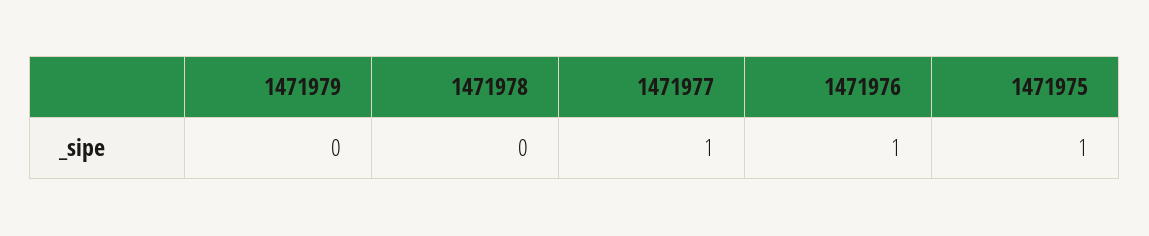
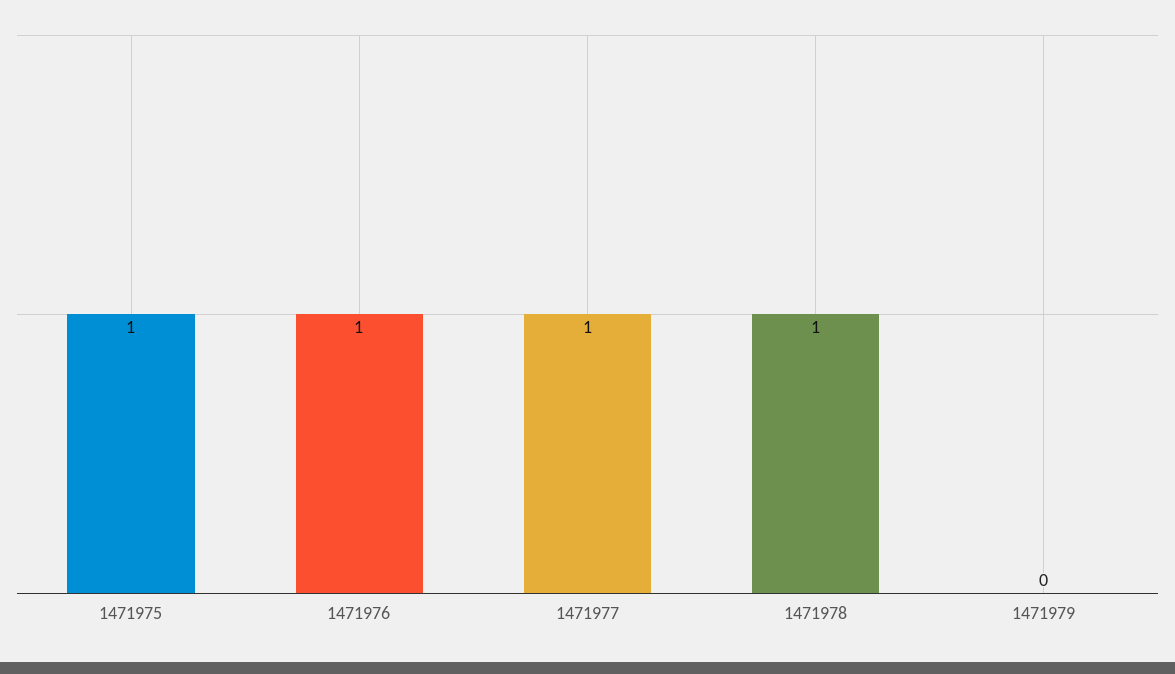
1471978: 0 -> 1

